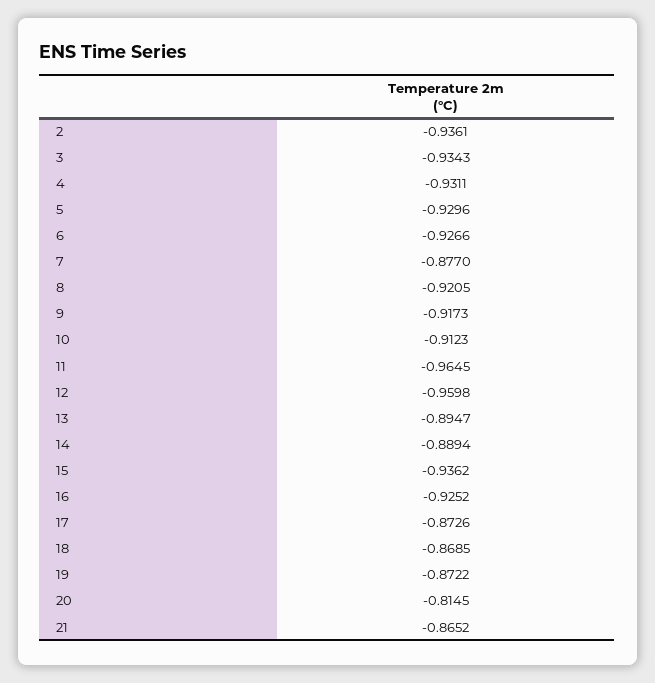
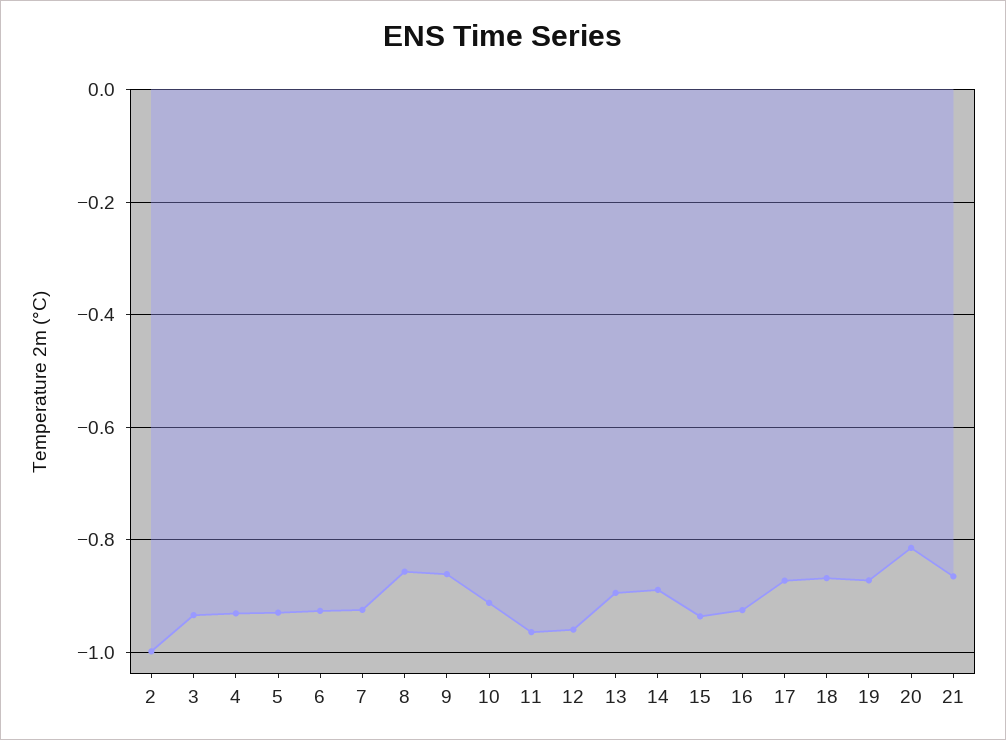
2: -0.9361 -> -1
7: -0.877 -> -0.92
8: -0.9205 -> -0.86
9: -0.9173 -> -0.86

